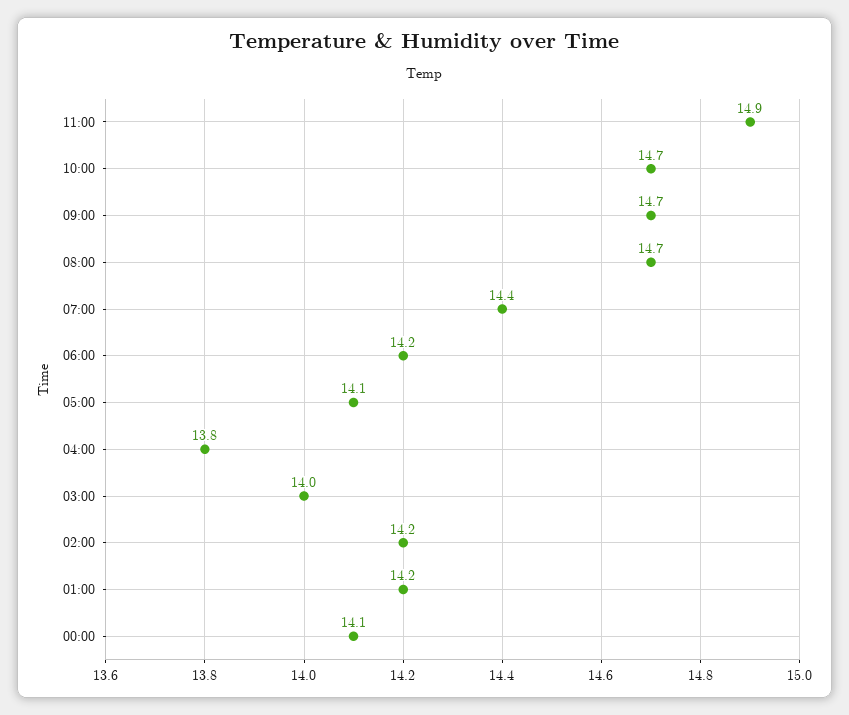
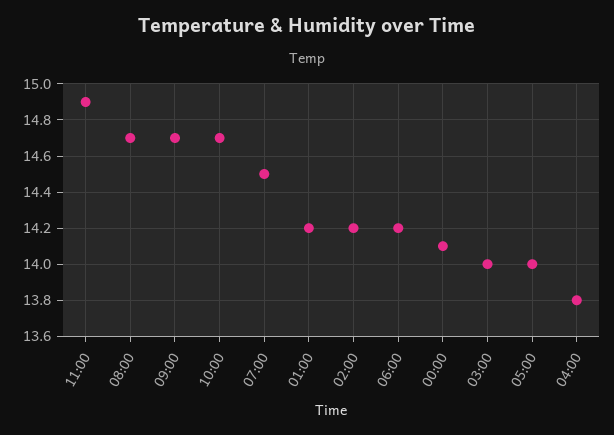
07:00: 14.4 -> 14.5
05:00: 14.1 -> 14

